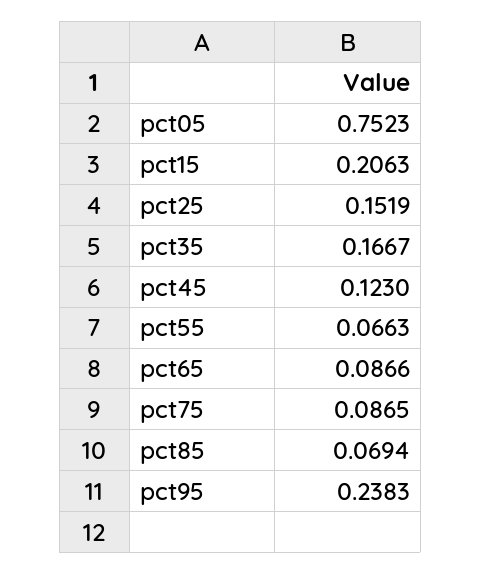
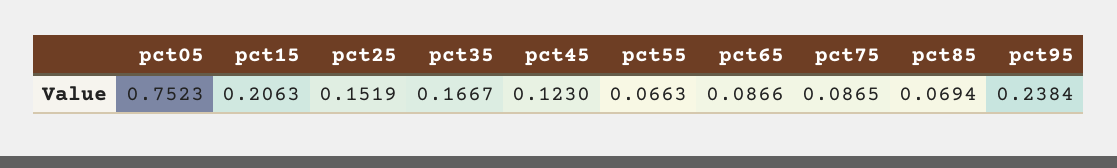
pct95: 0.2383 -> 0.2384

